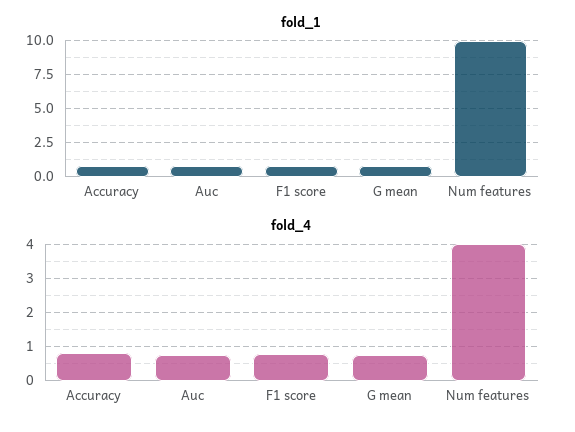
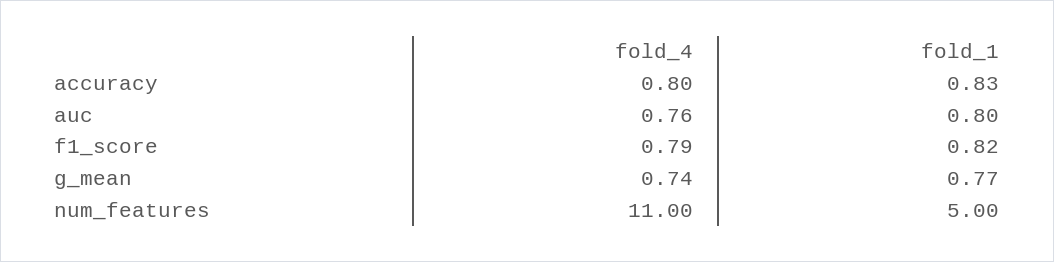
fold_1, Num features: 10 -> 5
fold_4, Num features: 4 -> 11

